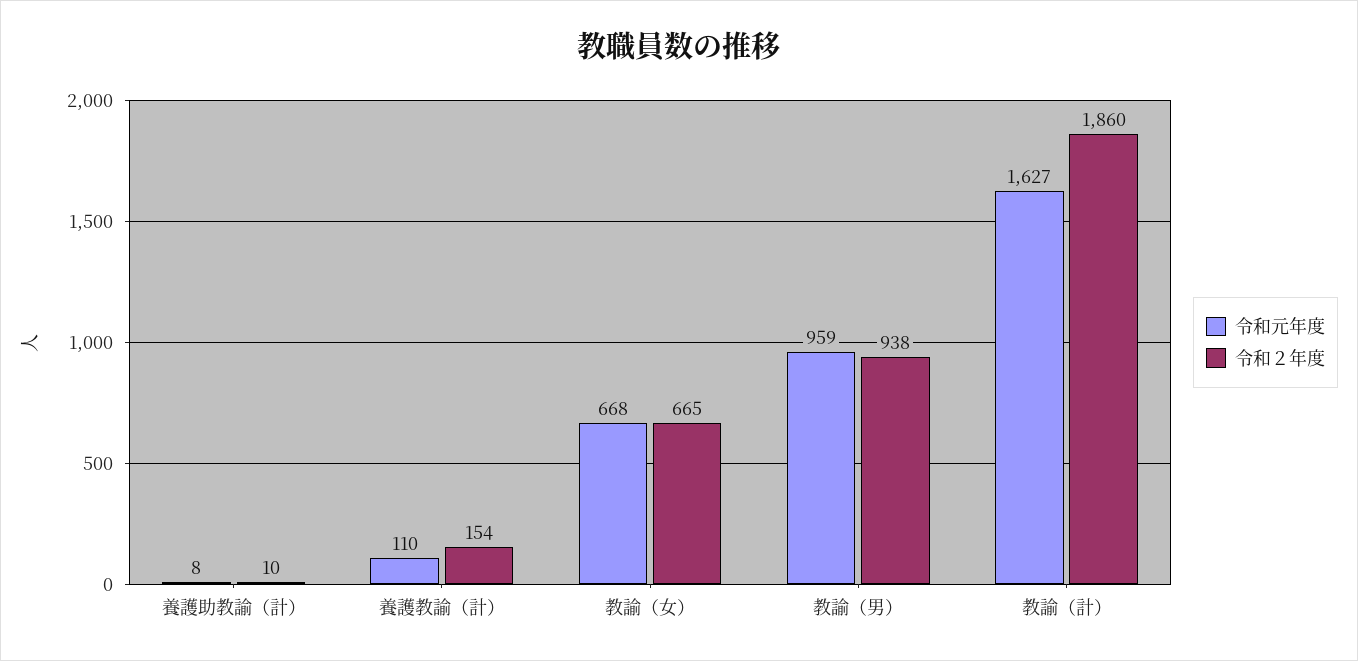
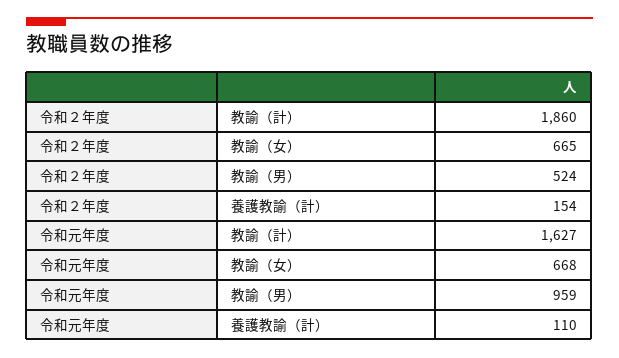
令和元年度, 養護助教諭（計）: 8 -> none
令和２年度, 養護助教諭（計）: 10 -> none
令和２年度, 教諭（男）: 938 -> 524

